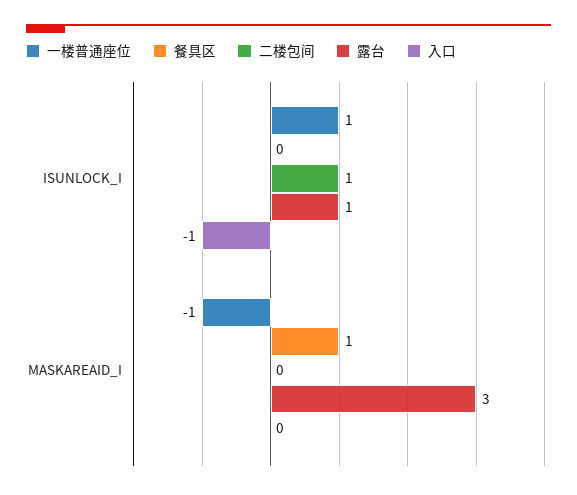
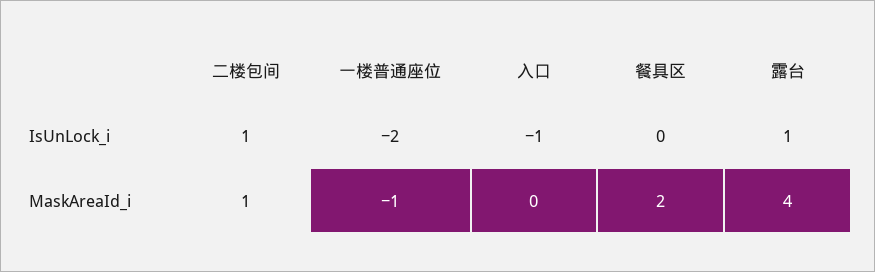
一楼普通座位, ISUNLOCK_I: 1 -> -2
餐具区, MASKAREAID_I: 1 -> 2
二楼包间, MASKAREAID_I: 0 -> 1
露台, MASKAREAID_I: 3 -> 4

